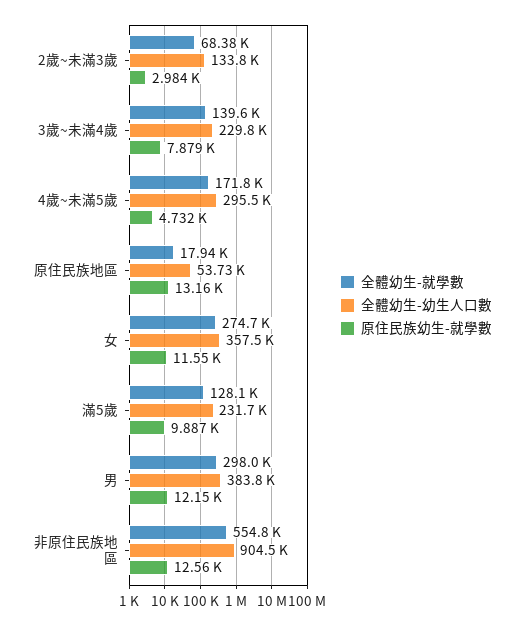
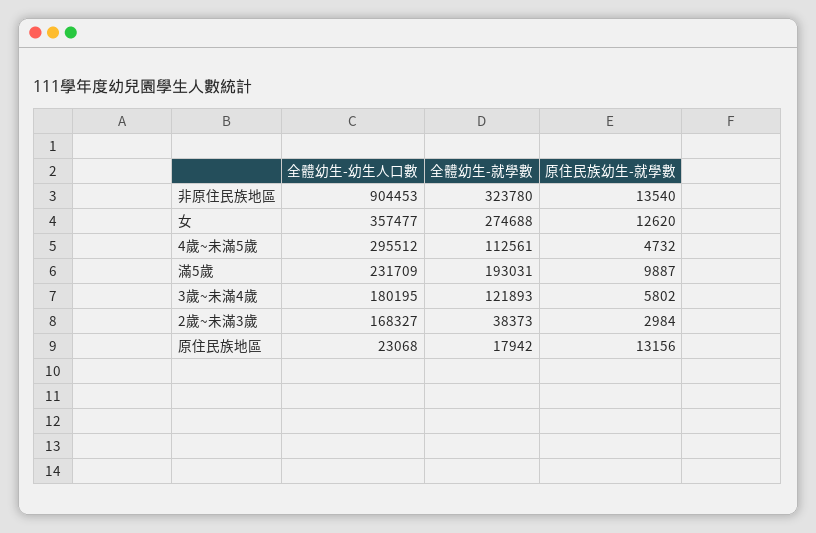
全體幼生-就學數, 2歲~未滿3歲: 68380 -> 38373
全體幼生-幼生人口數, 2歲~未滿3歲: 133800 -> 168327
全體幼生-就學數, 3歲~未滿4歲: 139600 -> 121893
全體幼生-幼生人口數, 3歲~未滿4歲: 229800 -> 180195
原住民族幼生-就學數, 3歲~未滿4歲: 7879 -> 5802
全體幼生-就學數, 4歲~未滿5歲: 171800 -> 112561
全體幼生-幼生人口數, 原住民族地區: 53730 -> 23068
原住民族幼生-就學數, 女: 11550 -> 12620
全體幼生-就學數, 滿5歲: 128100 -> 193031
全體幼生-就學數, 男: 298000 -> none
全體幼生-幼生人口數, 男: 383800 -> none
原住民族幼生-就學數, 男: 12150 -> none
全體幼生-就學數, 非原住民族地區: 554800 -> 323780
原住民族幼生-就學數, 非原住民族地區: 12560 -> 13540

